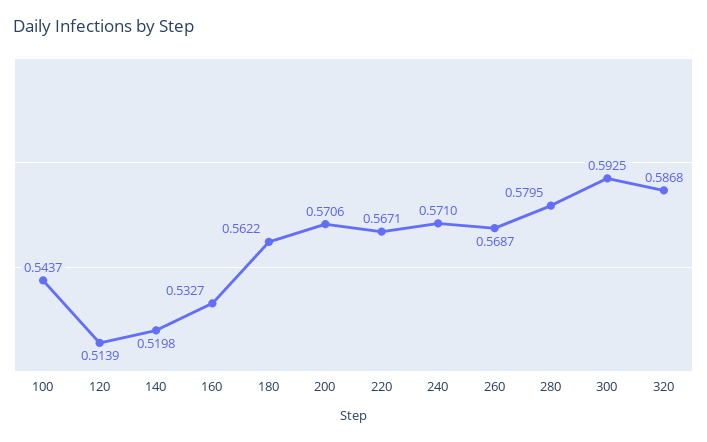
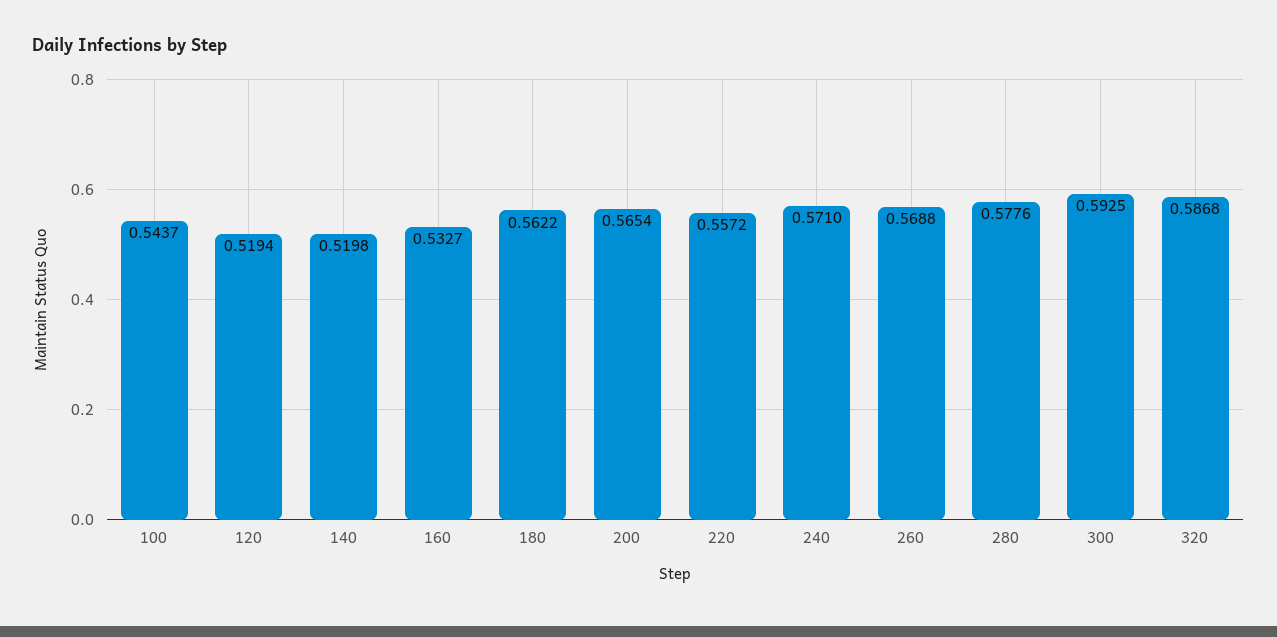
120: 0.5139 -> 0.5194
200: 0.5706 -> 0.5654
220: 0.5671 -> 0.5572
260: 0.5687 -> 0.5688
280: 0.5795 -> 0.5776

